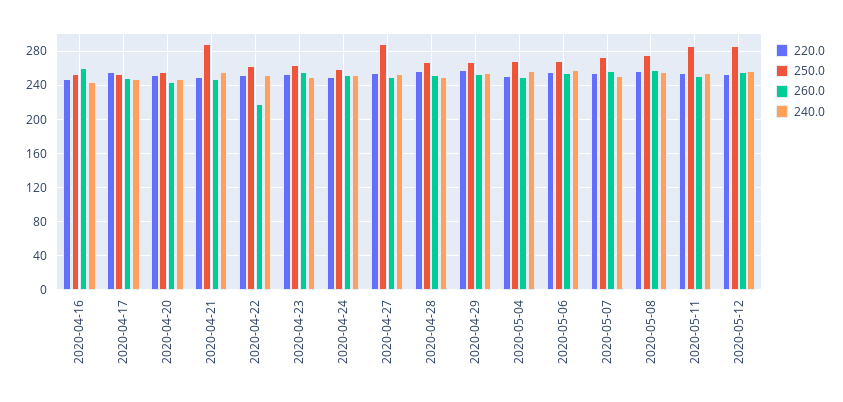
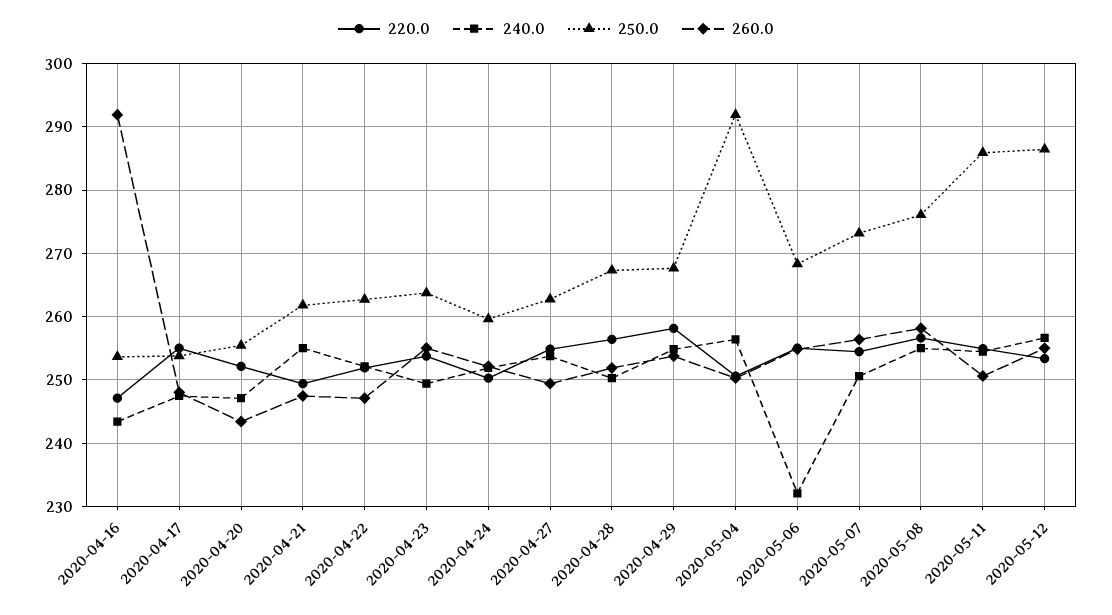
260.0, 2020-04-16: 260 -> 292
250.0, 2020-04-21: 290 -> 262
260.0, 2020-04-22: 220 -> 247
250.0, 2020-04-27: 290 -> 263
250.0, 2020-05-04: 270 -> 292
240.0, 2020-05-06: 260 -> 232

